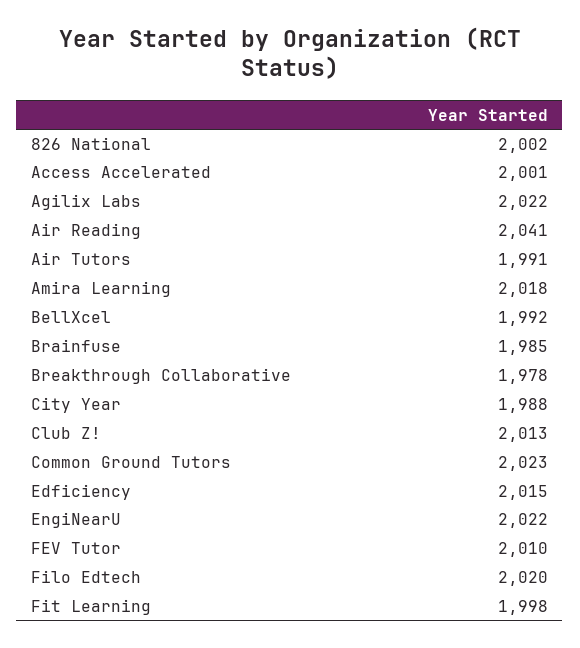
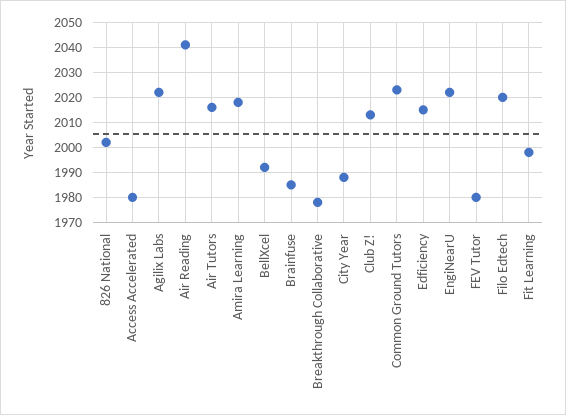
Access Accelerated: 2001 -> 1980
Air Tutors: 1991 -> 2015
FEV Tutor: 2010 -> 1980

